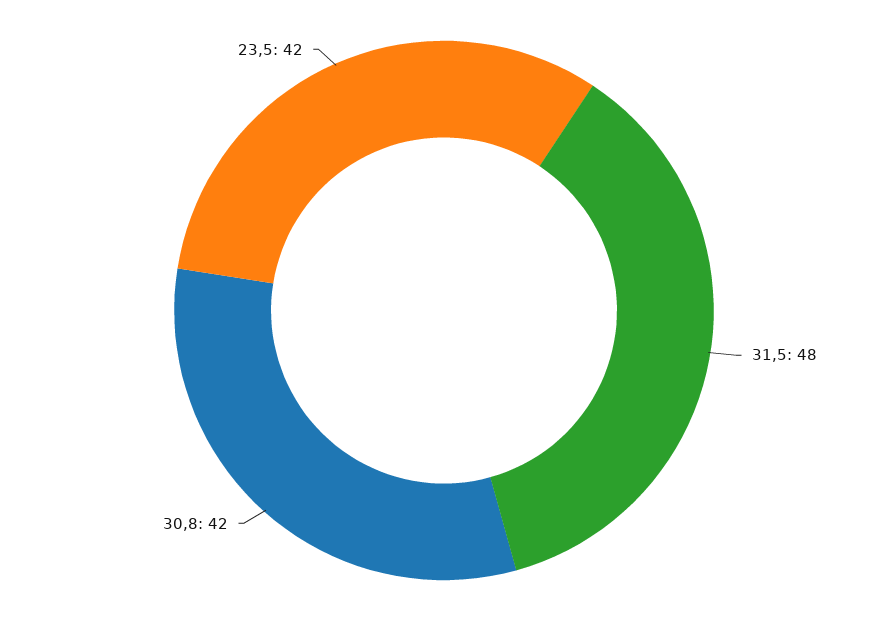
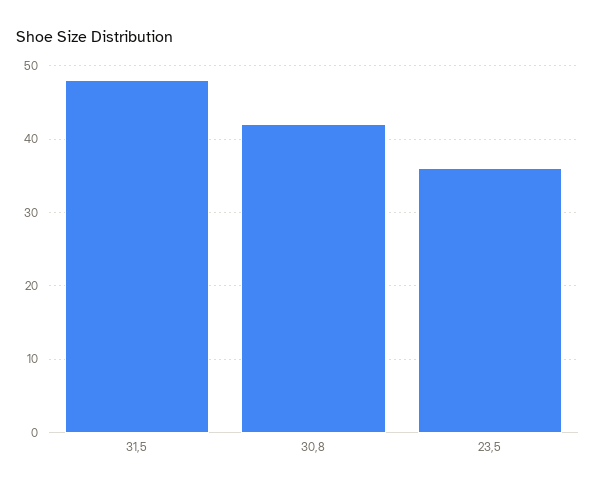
23,5: 42 -> 36

